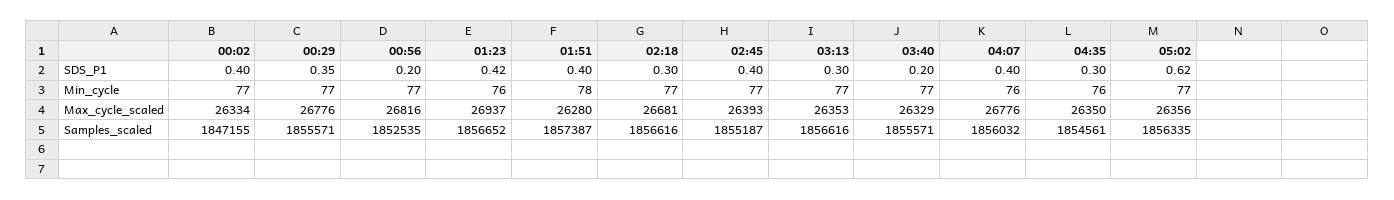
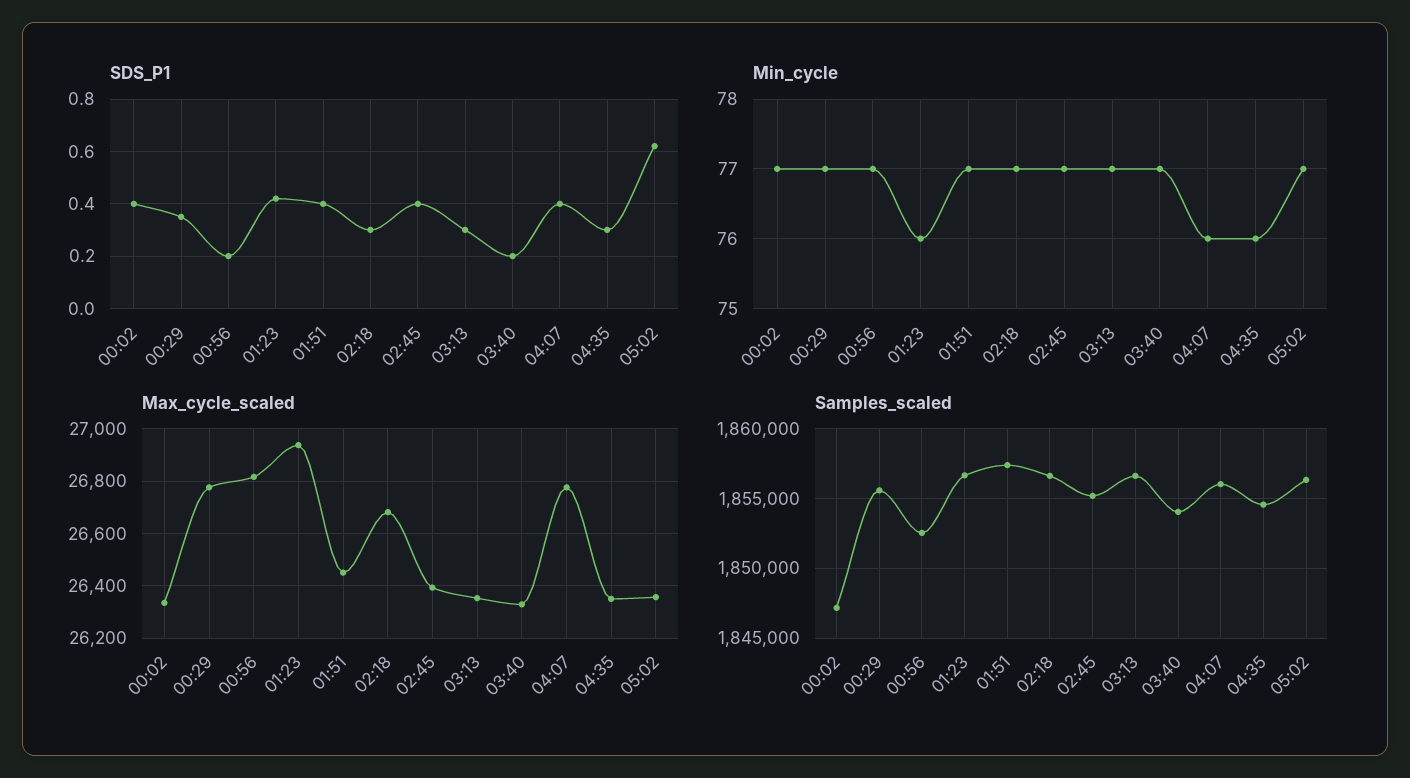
Min_cycle, 01:51: 78 -> 77
Max_cycle_scaled, 01:51: 26280 -> 26450
Samples_scaled, 03:40: 1855571 -> 1854000

